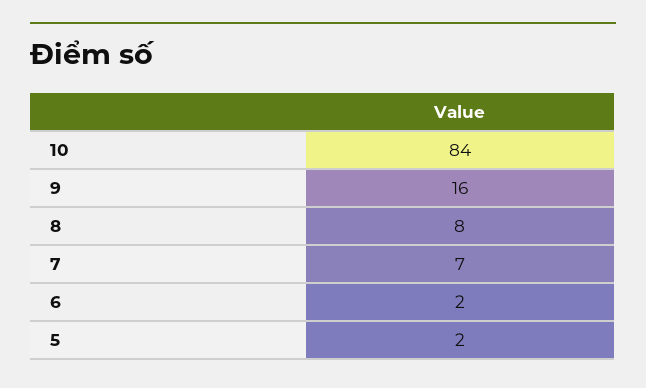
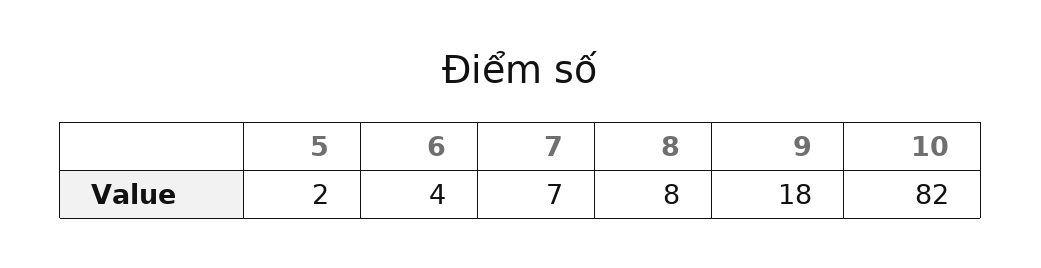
10: 84 -> 82
9: 16 -> 18
6: 2 -> 4

